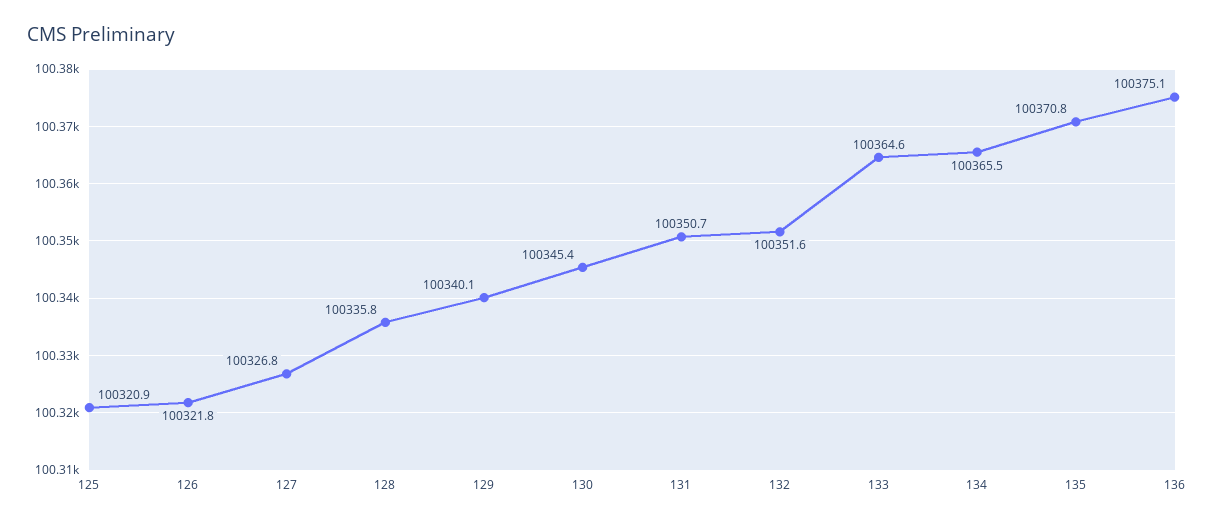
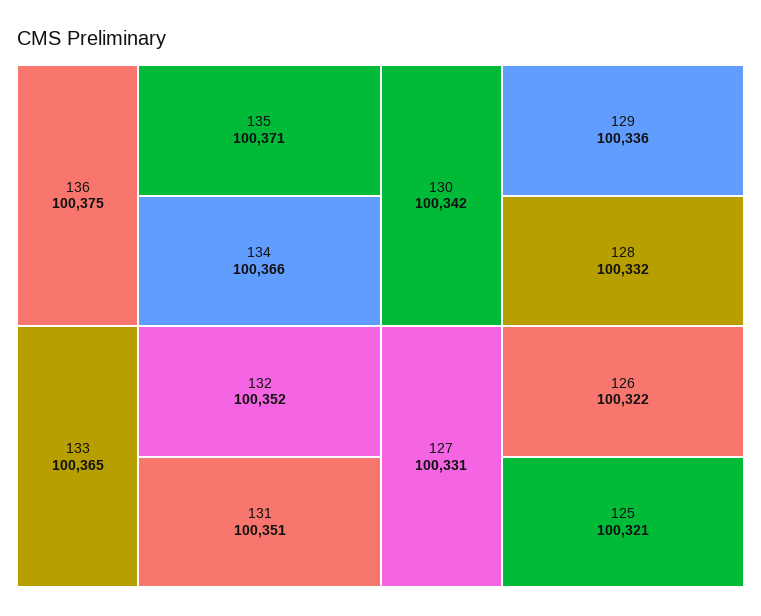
127: 100326.8 -> 100331
128: 100335.8 -> 100332
129: 100340.1 -> 100336
130: 100345.4 -> 100342

